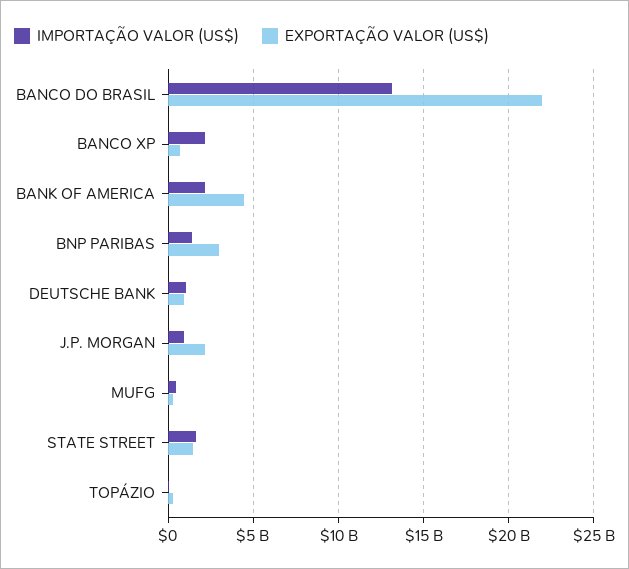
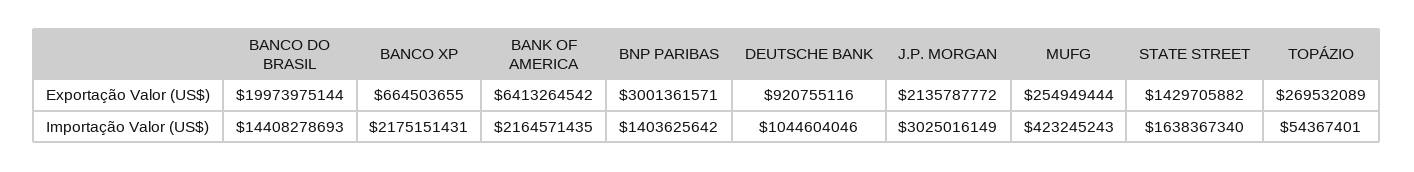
IMPORTAÇÃO VALOR (US$), BANCO DO BRASIL: 13000000000 -> 14408278693
EXPORTAÇÃO VALOR (US$), BANCO DO BRASIL: 22000000000 -> 19973975144
EXPORTAÇÃO VALOR (US$), BANK OF AMERICA: 4500000000 -> 6413264542
IMPORTAÇÃO VALOR (US$), J.P. MORGAN: 1000000000 -> 3025016149

